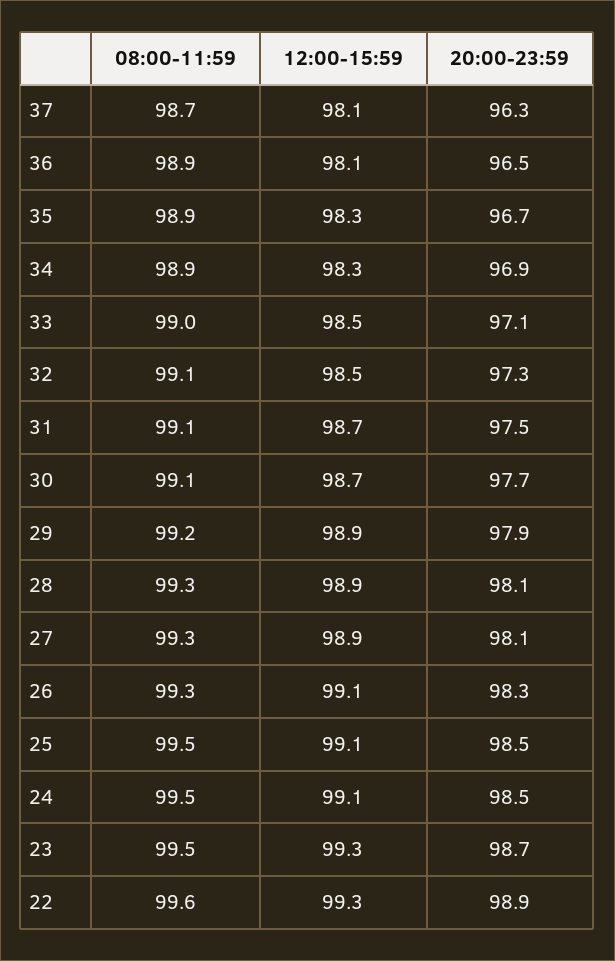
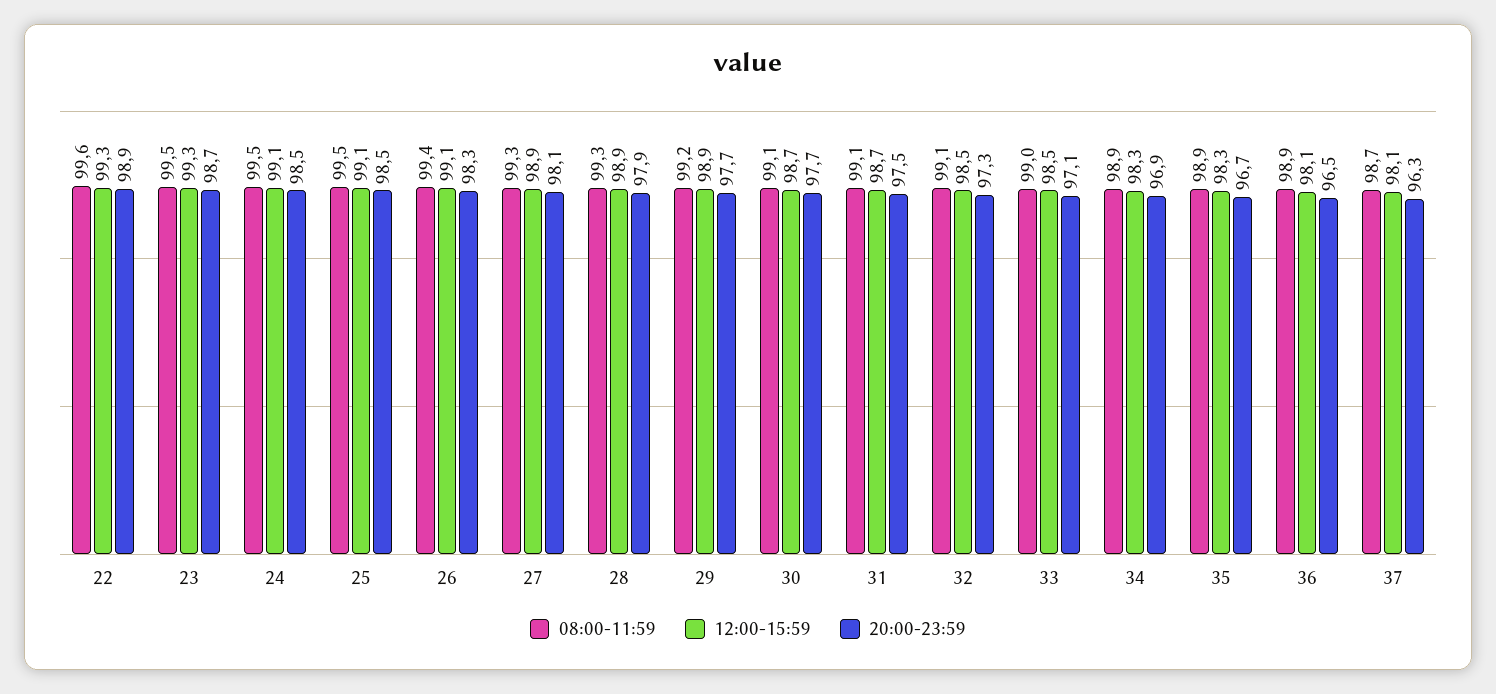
20:00-23:59, 29: 97.9 -> 97.7
20:00-23:59, 28: 98.1 -> 97.9
08:00-11:59, 26: 99.3 -> 99.4

